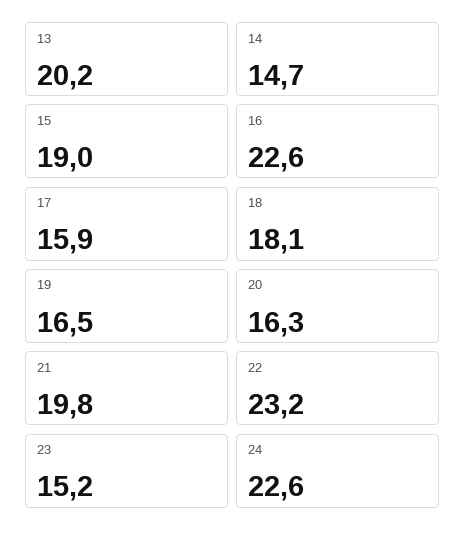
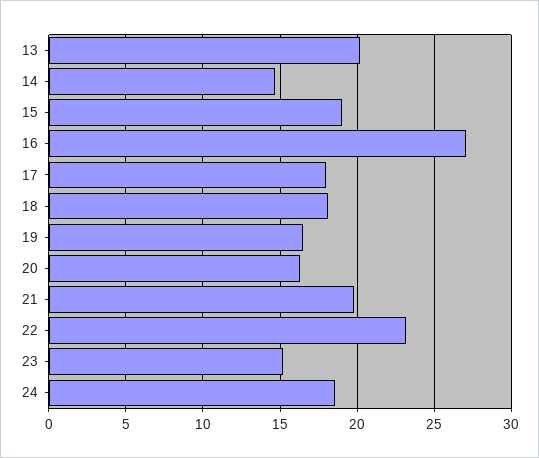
16: 22.6 -> 27
17: 15.9 -> 18
24: 22.6 -> 18.5

